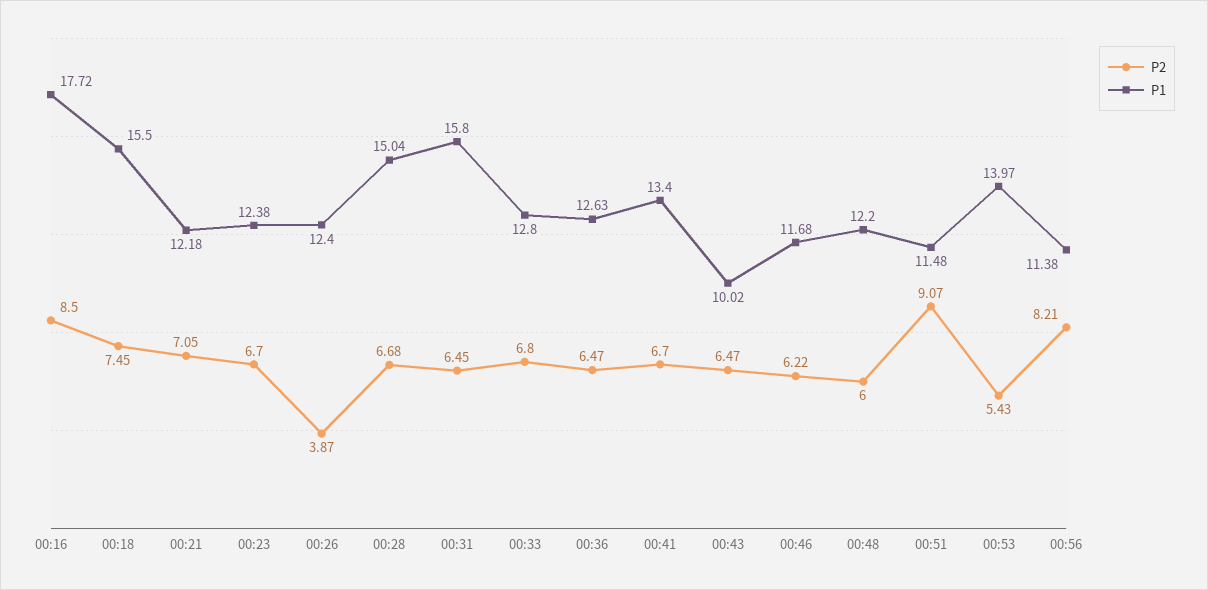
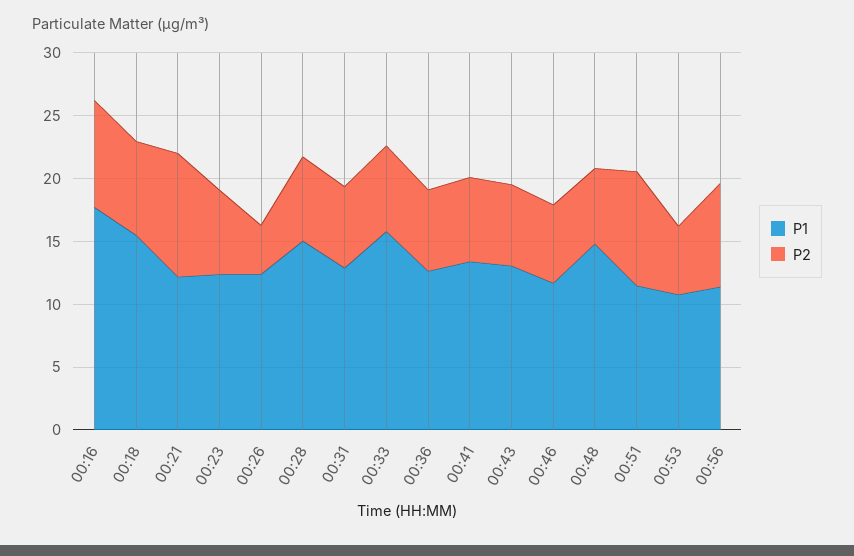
P2, 00:21: 7.05 -> 10
P1, 00:31: 15.8 -> 13
P1, 00:33: 12.8 -> 16
P1, 00:43: 10.02 -> 13
P1, 00:48: 12.2 -> 15
P1, 00:53: 13.97 -> 11

